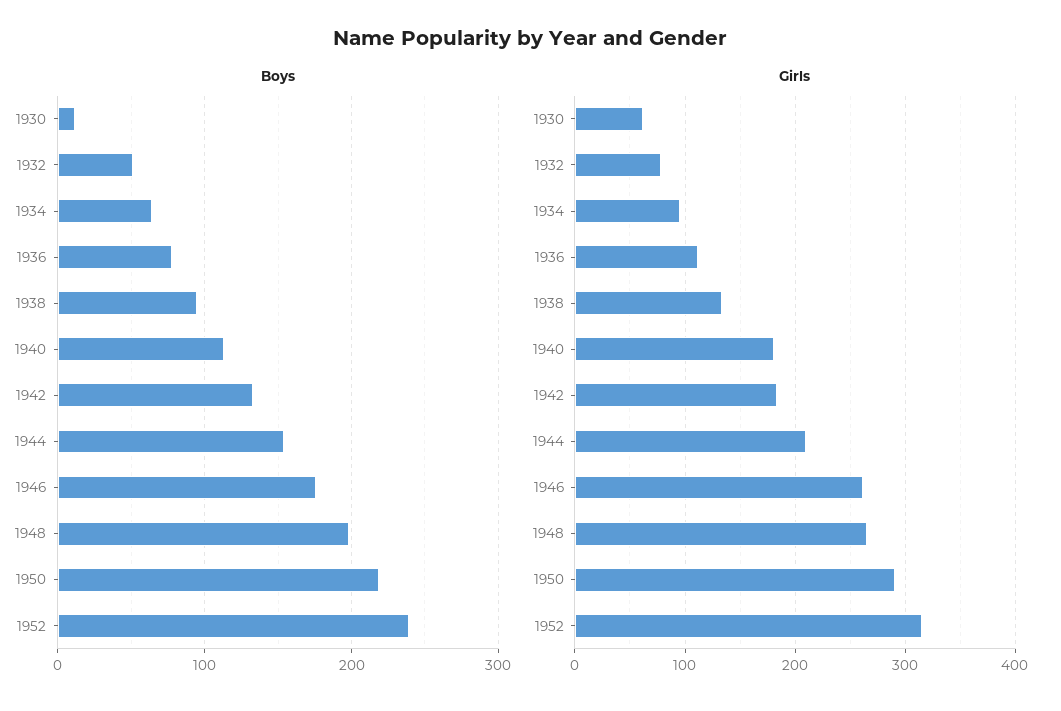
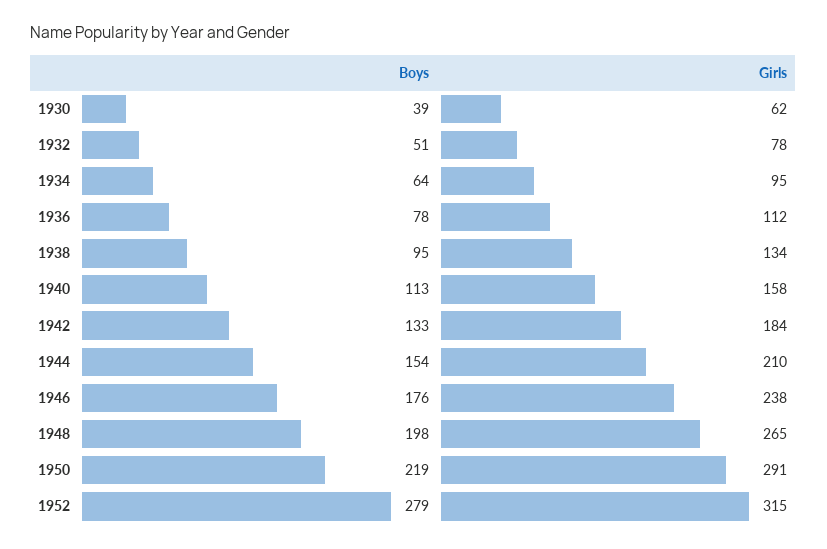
Boys, 1930: 10 -> 39
Boys, 1952: 240 -> 279
Girls, 1940: 180 -> 158
Girls, 1946: 260 -> 238

